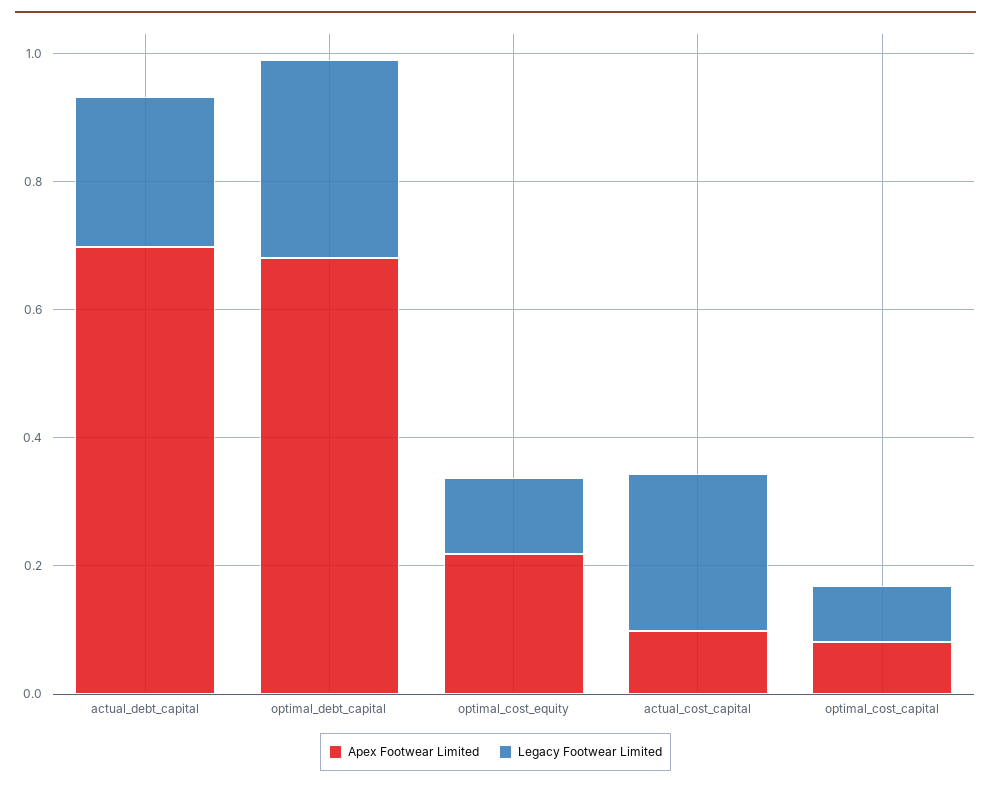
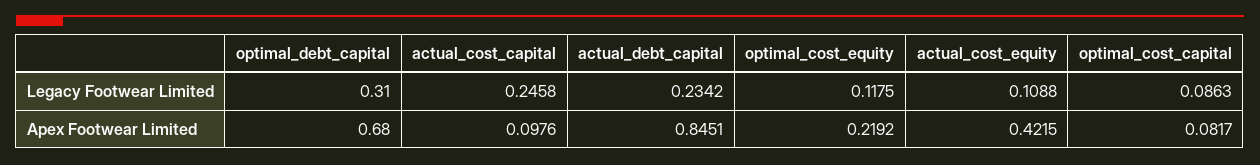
Apex Footwear Limited, actual_debt_capital: 0.7 -> 0.8451
Legacy Footwear Limited, actual_cost_equity: none -> 0.1088
Apex Footwear Limited, actual_cost_equity: none -> 0.4215

